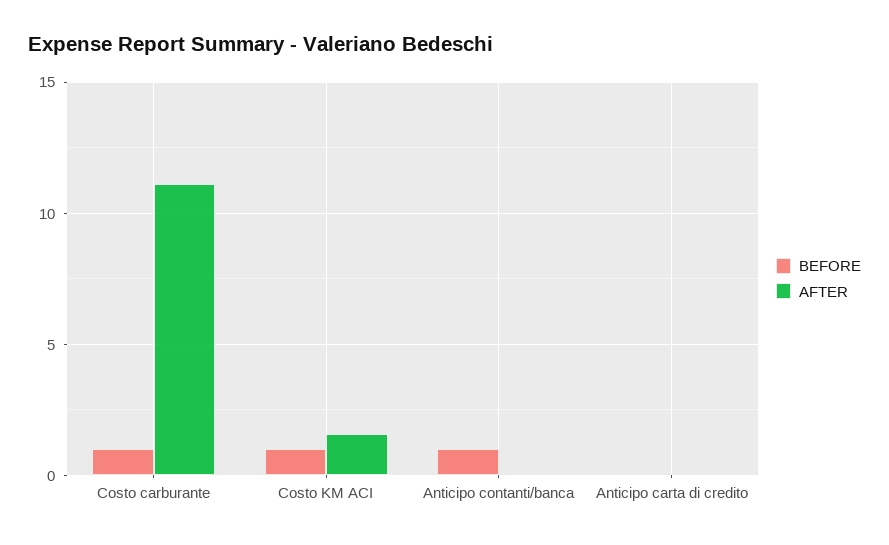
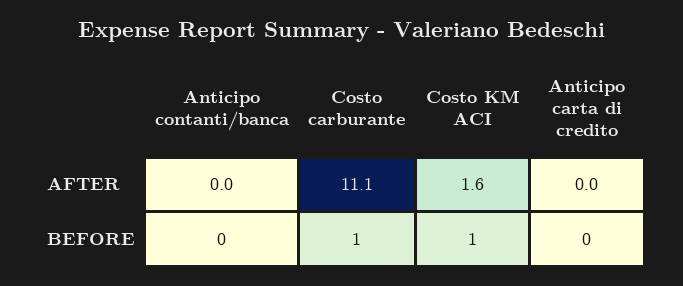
BEFORE, Anticipo contanti/banca: 1 -> 0

